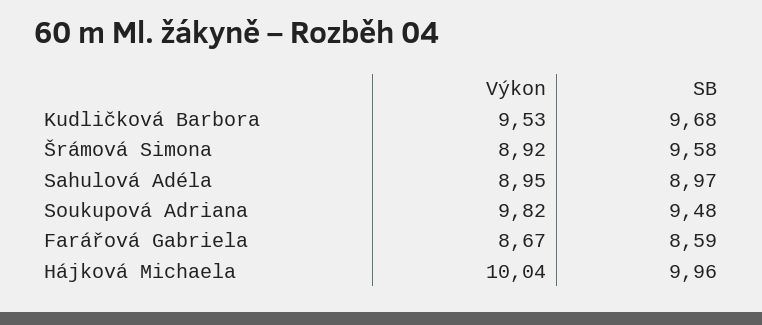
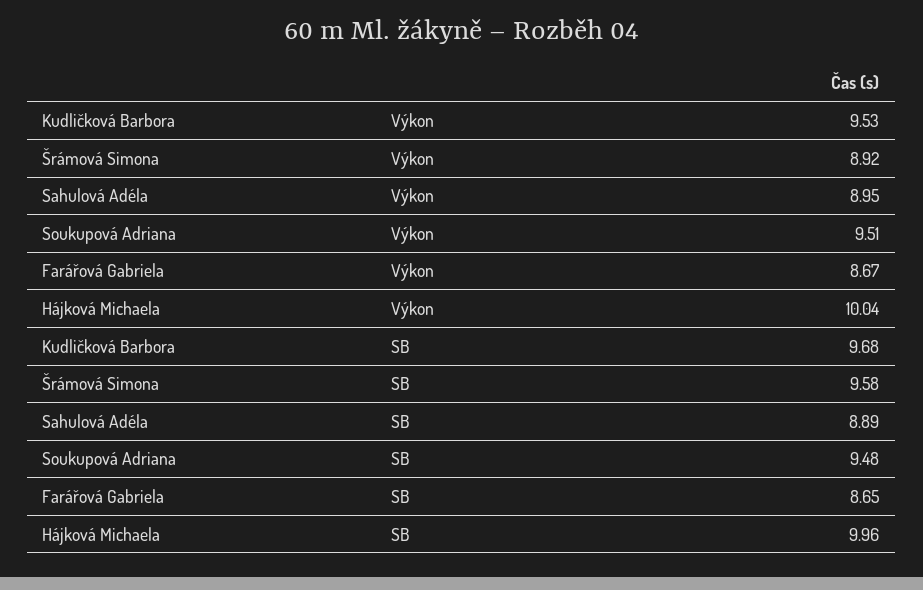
SB, Sahulová Adéla: 8.97 -> 8.89
Výkon, Soukupová Adriana: 9.82 -> 9.51
SB, Farářová Gabriela: 8.59 -> 8.65

